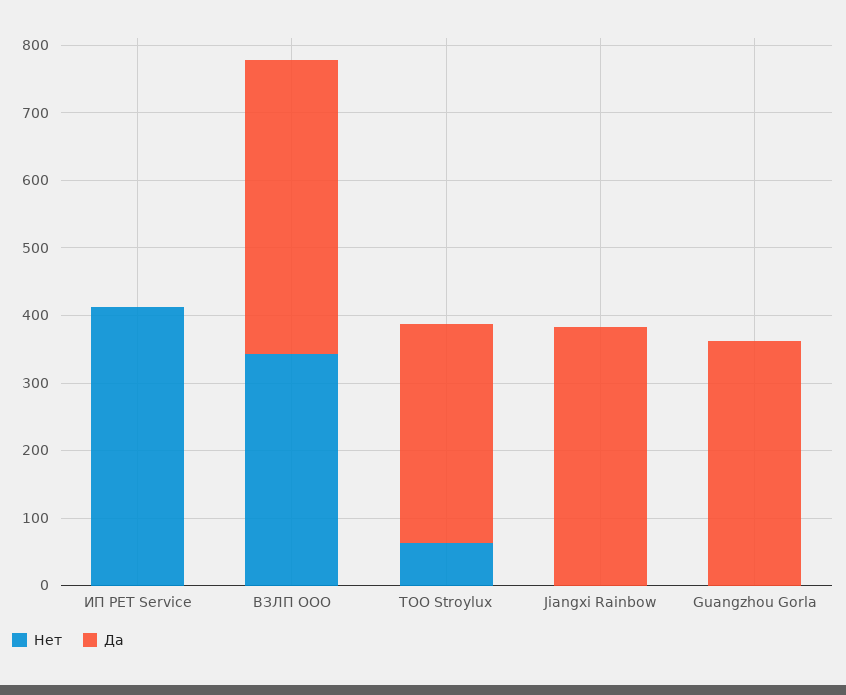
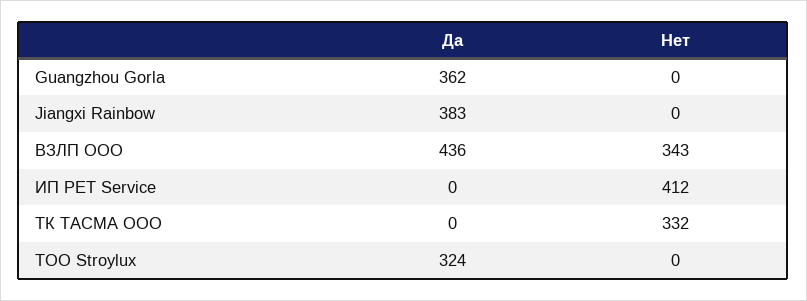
Нет, ТОО Stroylux: 60 -> 0
Да, ТК ТАСМА ООО: none -> 0
Нет, ТК ТАСМА ООО: none -> 332

